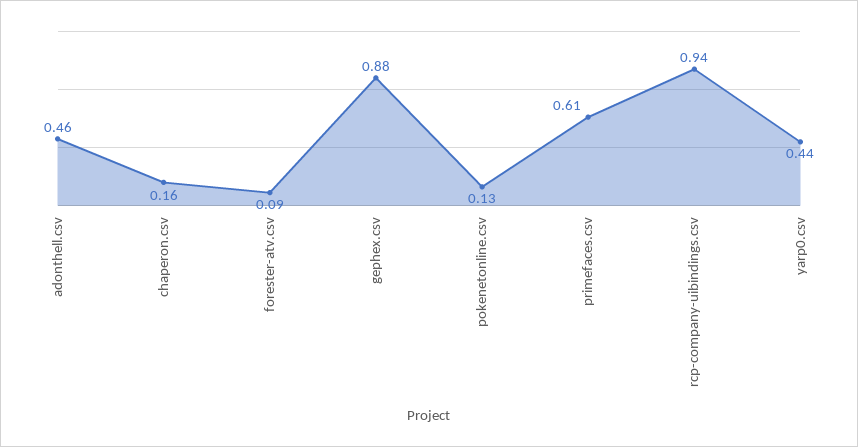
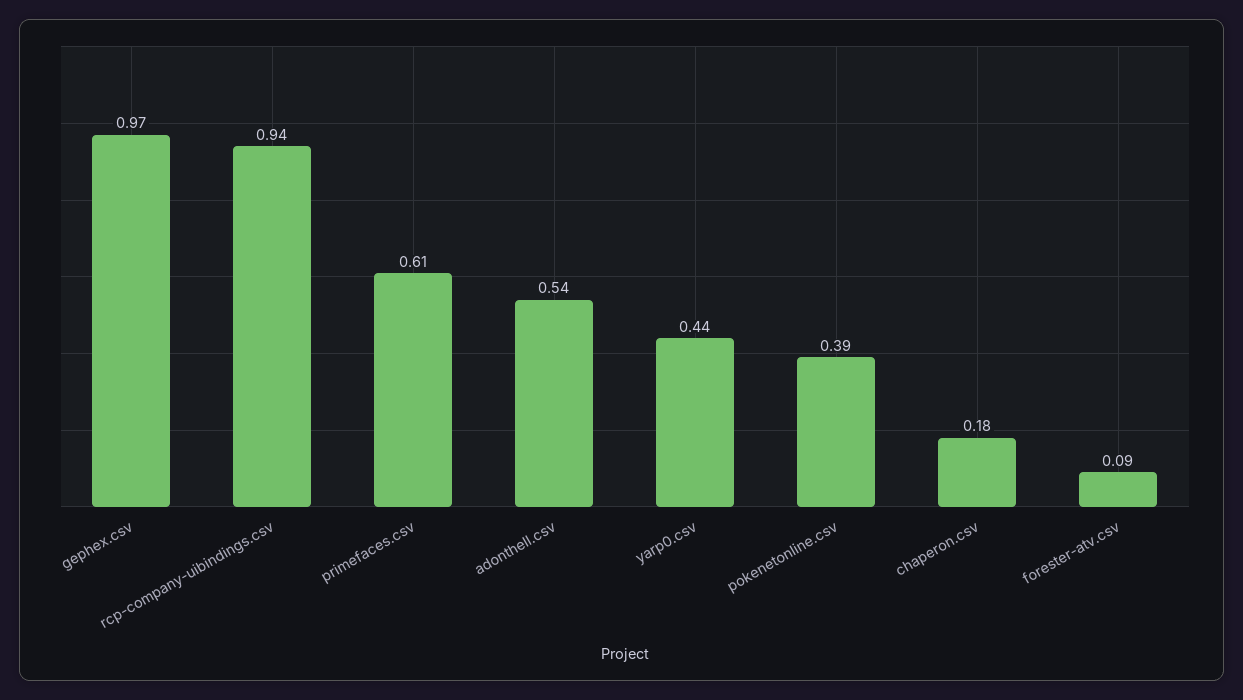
adonthell.csv: 0.46 -> 0.54
chaperon.csv: 0.16 -> 0.18
gephex.csv: 0.88 -> 0.97
pokenetonline.csv: 0.13 -> 0.39

